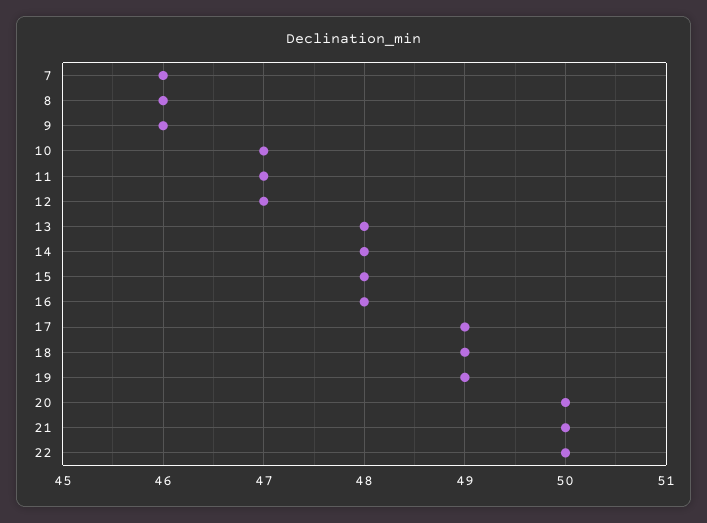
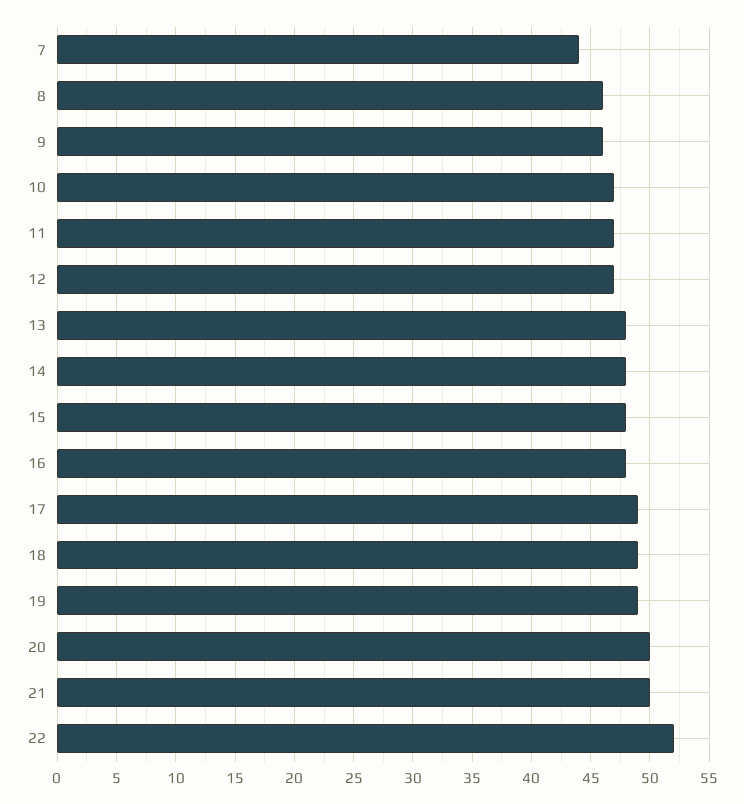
7: 46 -> 44
22: 50 -> 52

